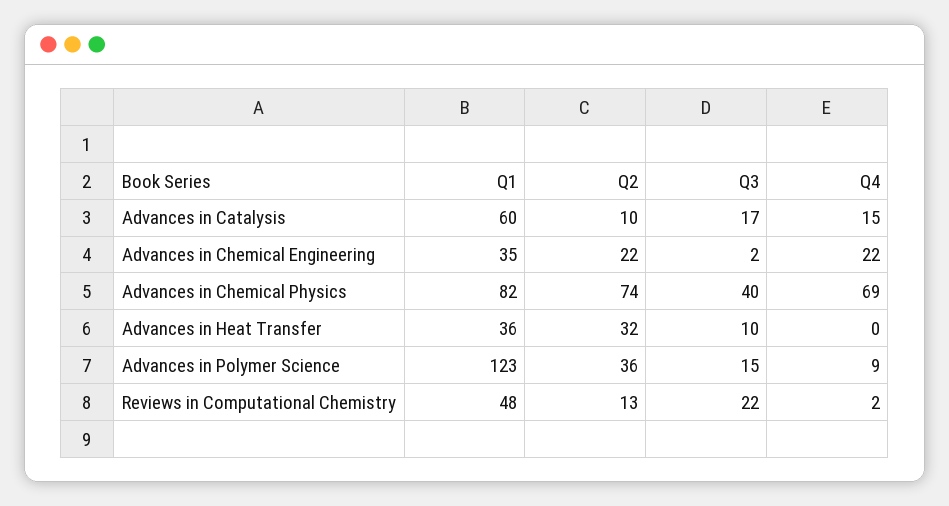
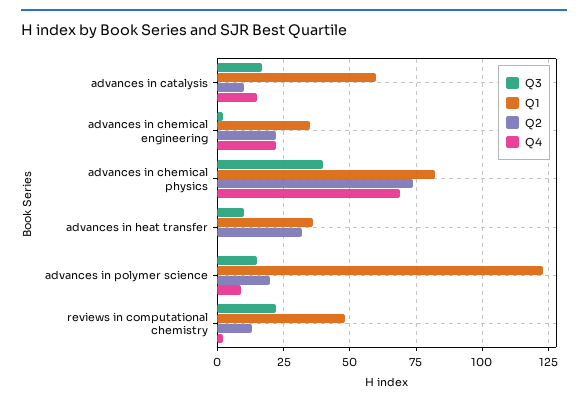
Q2, Advances in Polymer Science: 36 -> 20

